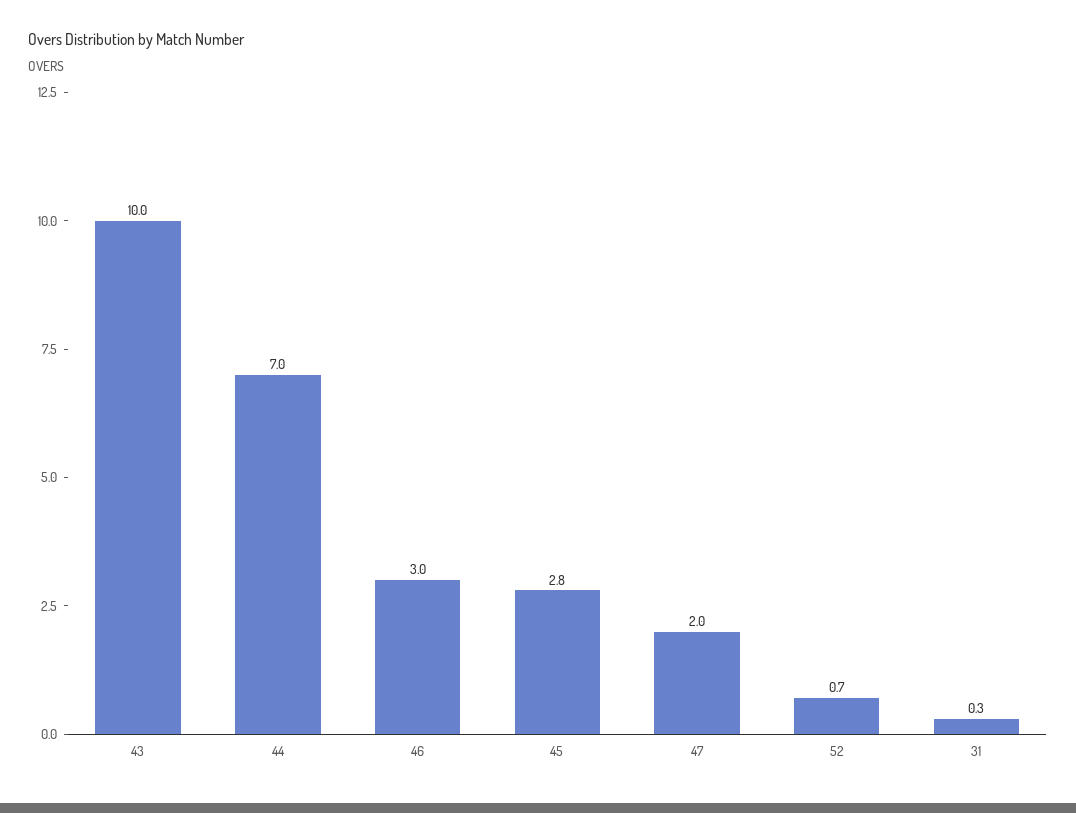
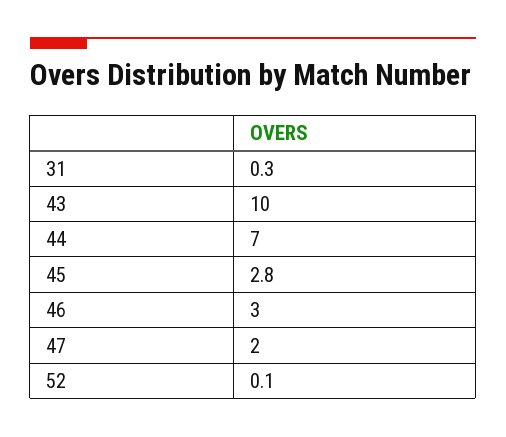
52: 0.7 -> 0.1

